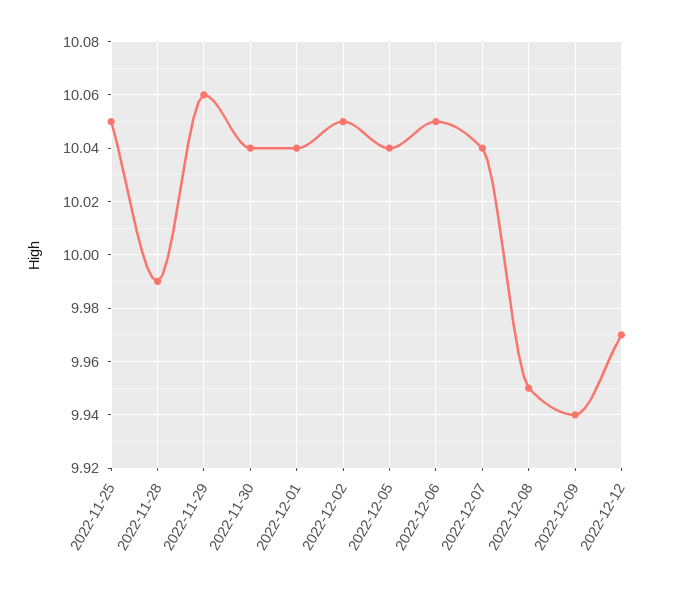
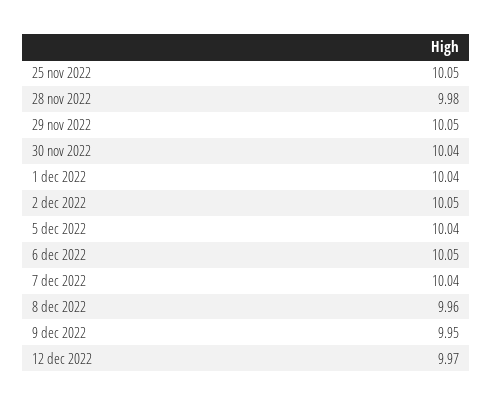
2022-11-28: 9.99 -> 9.98
2022-11-29: 10.06 -> 10.05
2022-12-08: 9.95 -> 9.96
2022-12-09: 9.94 -> 9.95

